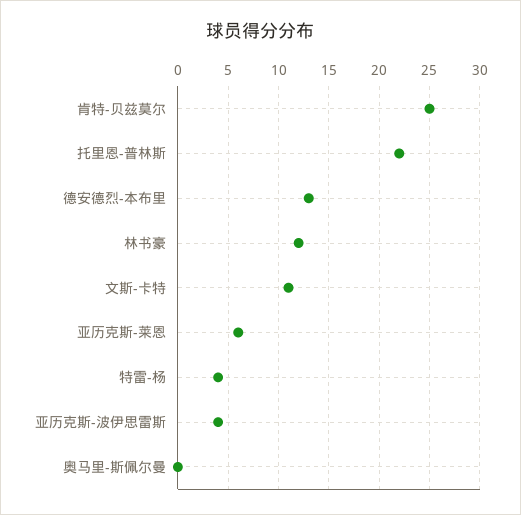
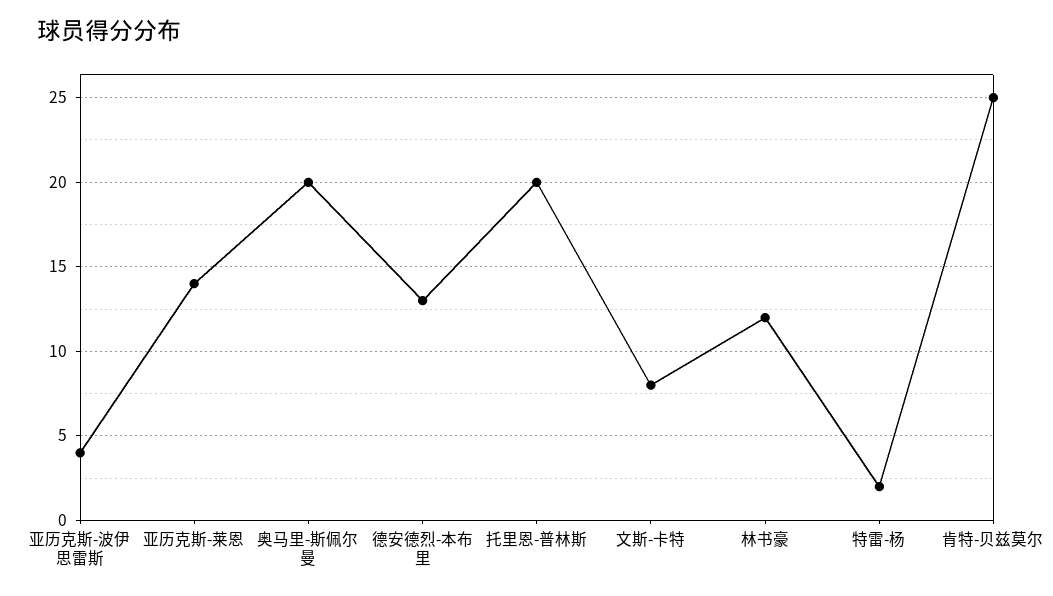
托里恩-普林斯: 22 -> 20
文斯-卡特: 11 -> 8
亚历克斯-莱恩: 6 -> 14
特雷-杨: 4 -> 2
奥马里-斯佩尔曼: 0 -> 20

